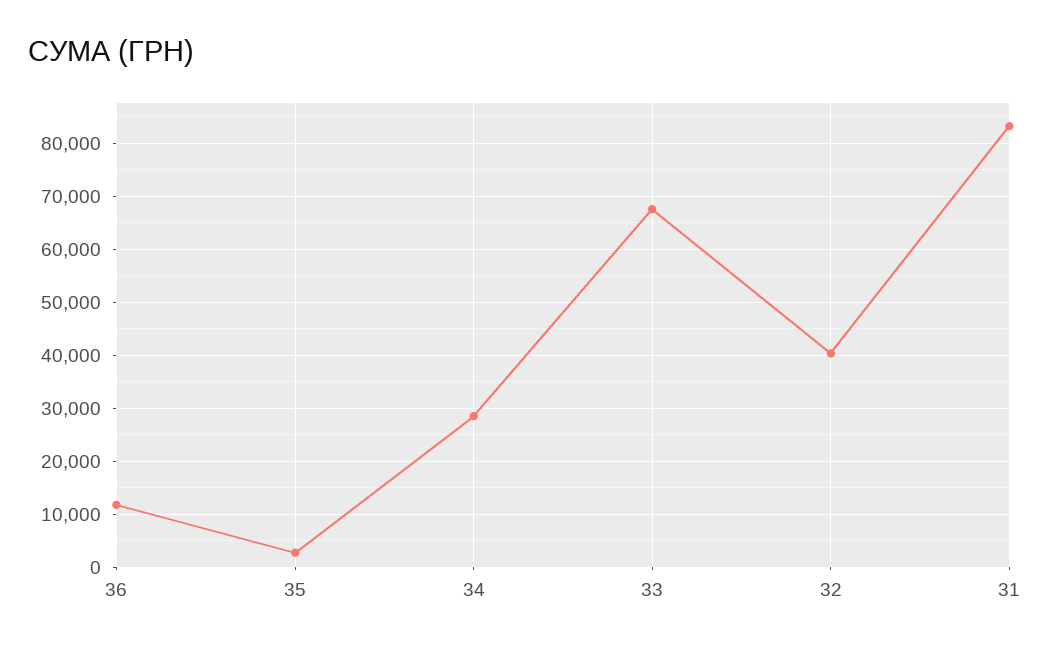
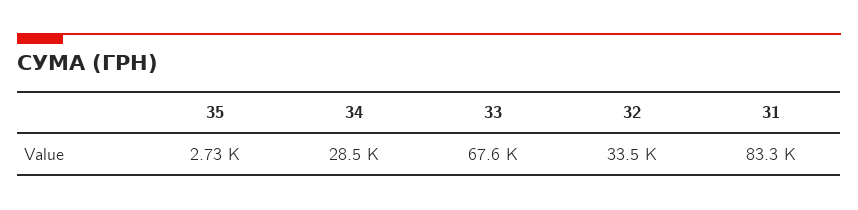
36: 12000 -> none
32: 40000 -> 33500

